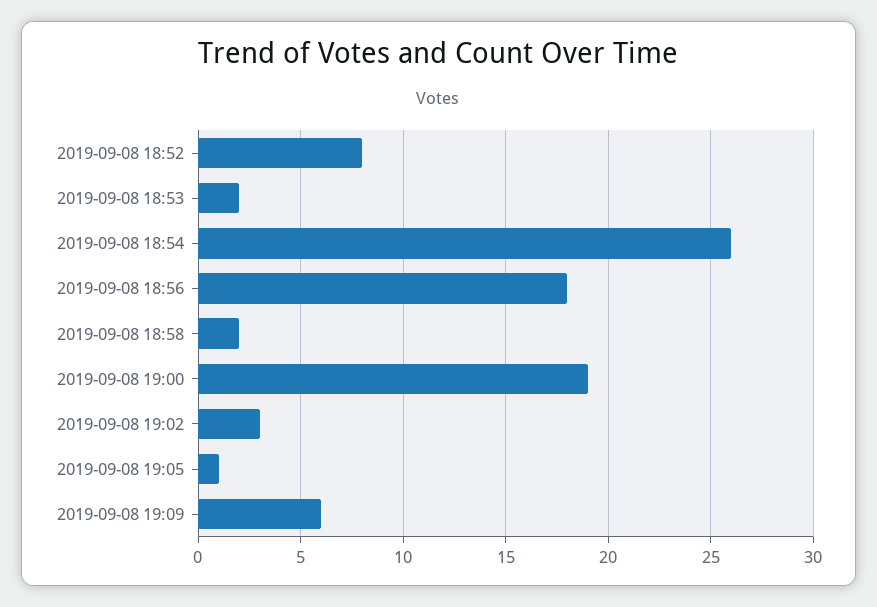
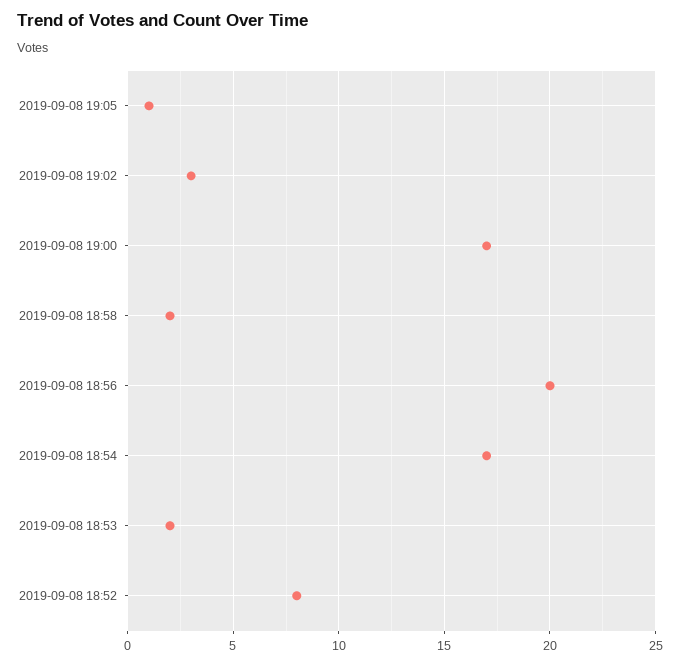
2019-09-08 18:54: 26 -> 17
2019-09-08 18:56: 18 -> 20
2019-09-08 19:00: 19 -> 17
2019-09-08 19:09: 6 -> none

